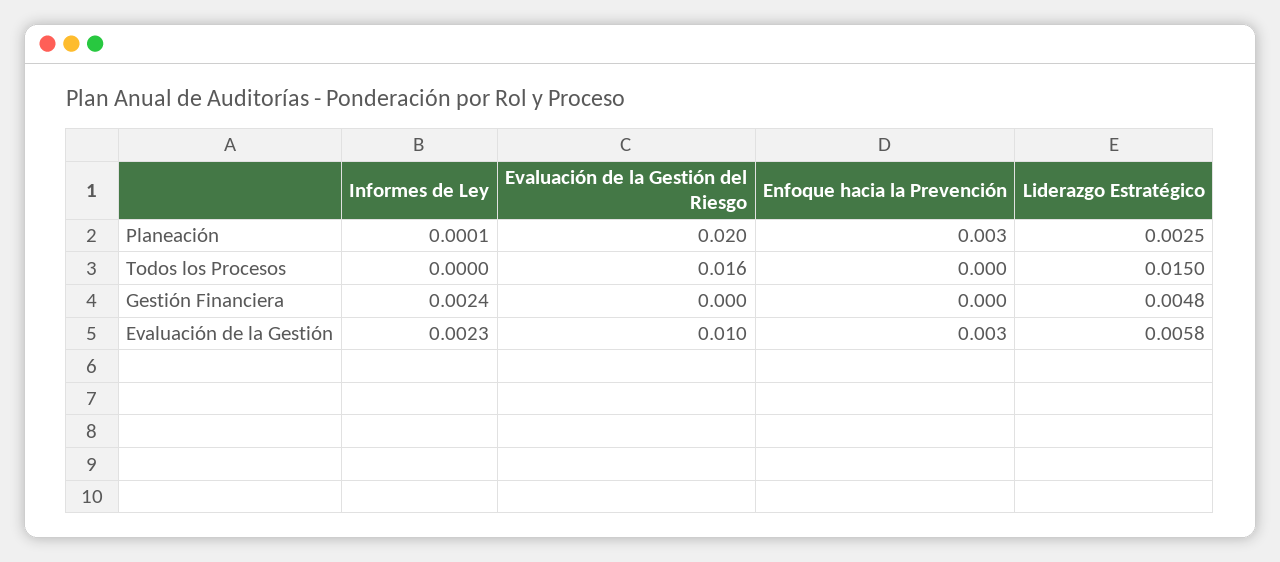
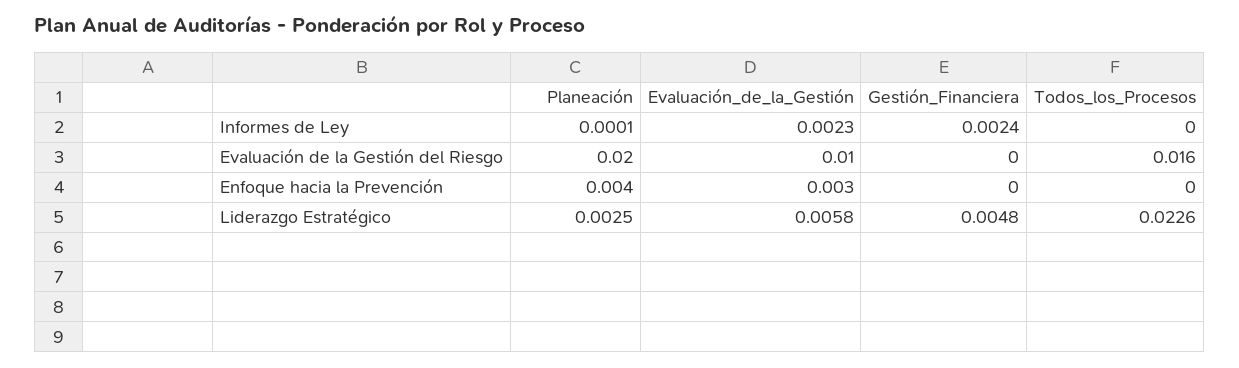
Enfoque hacia la Prevención, Planeación: 0.003 -> 0.004
Liderazgo Estratégico, Todos los Procesos: 0.015 -> 0.0226

